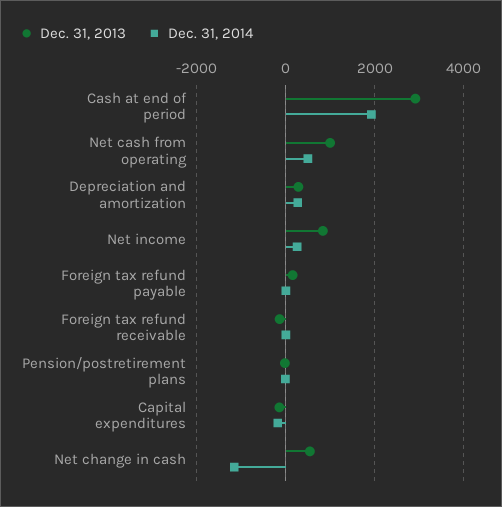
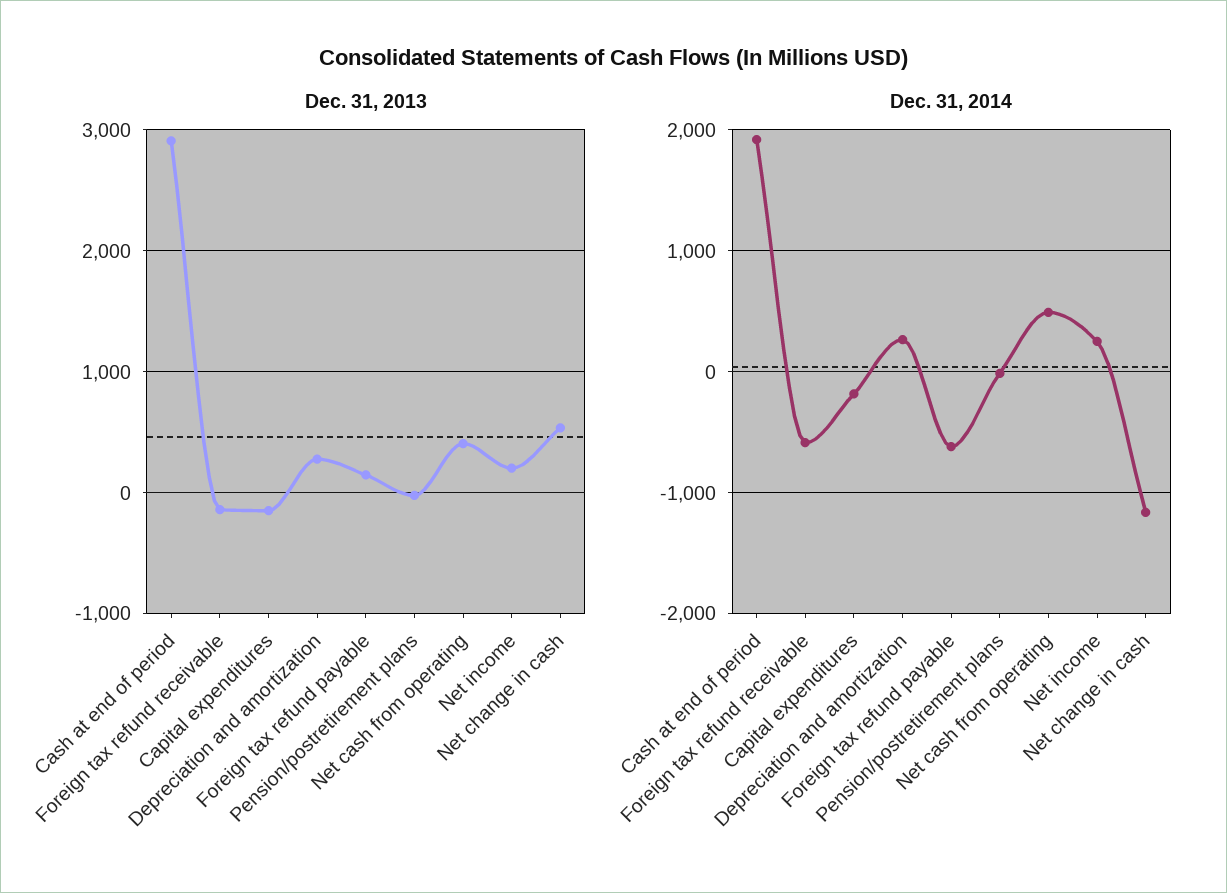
Dec. 31, 2013, Net cash from operating: 1000 -> 400
Dec. 31, 2013, Net income: 800 -> 200
Dec. 31, 2014, Foreign tax refund payable: 0 -> -600
Dec. 31, 2014, Foreign tax refund receivable: 0 -> -600

